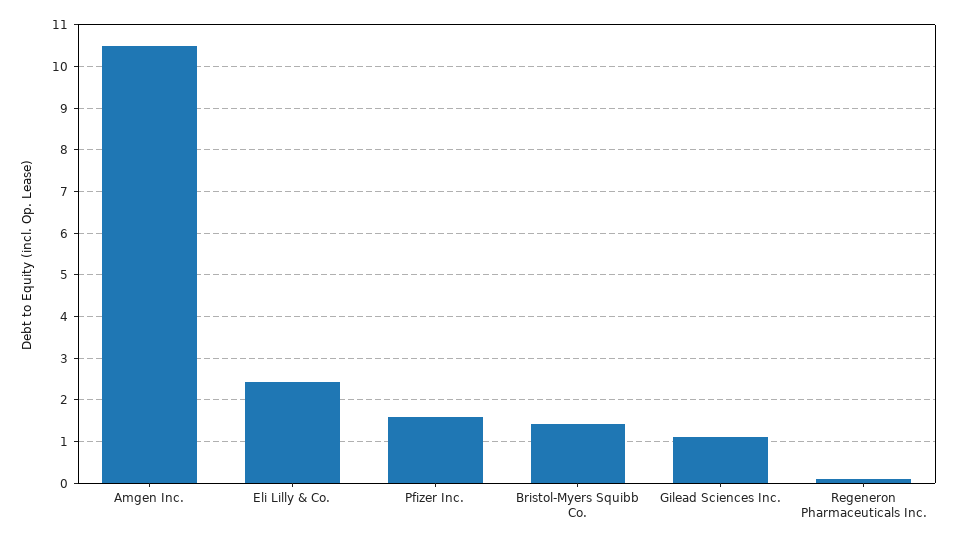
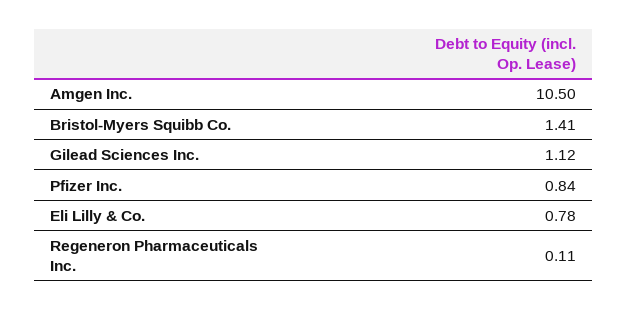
Eli Lilly & Co.: 2.4 -> 0.78
Pfizer Inc.: 1.6 -> 0.84

